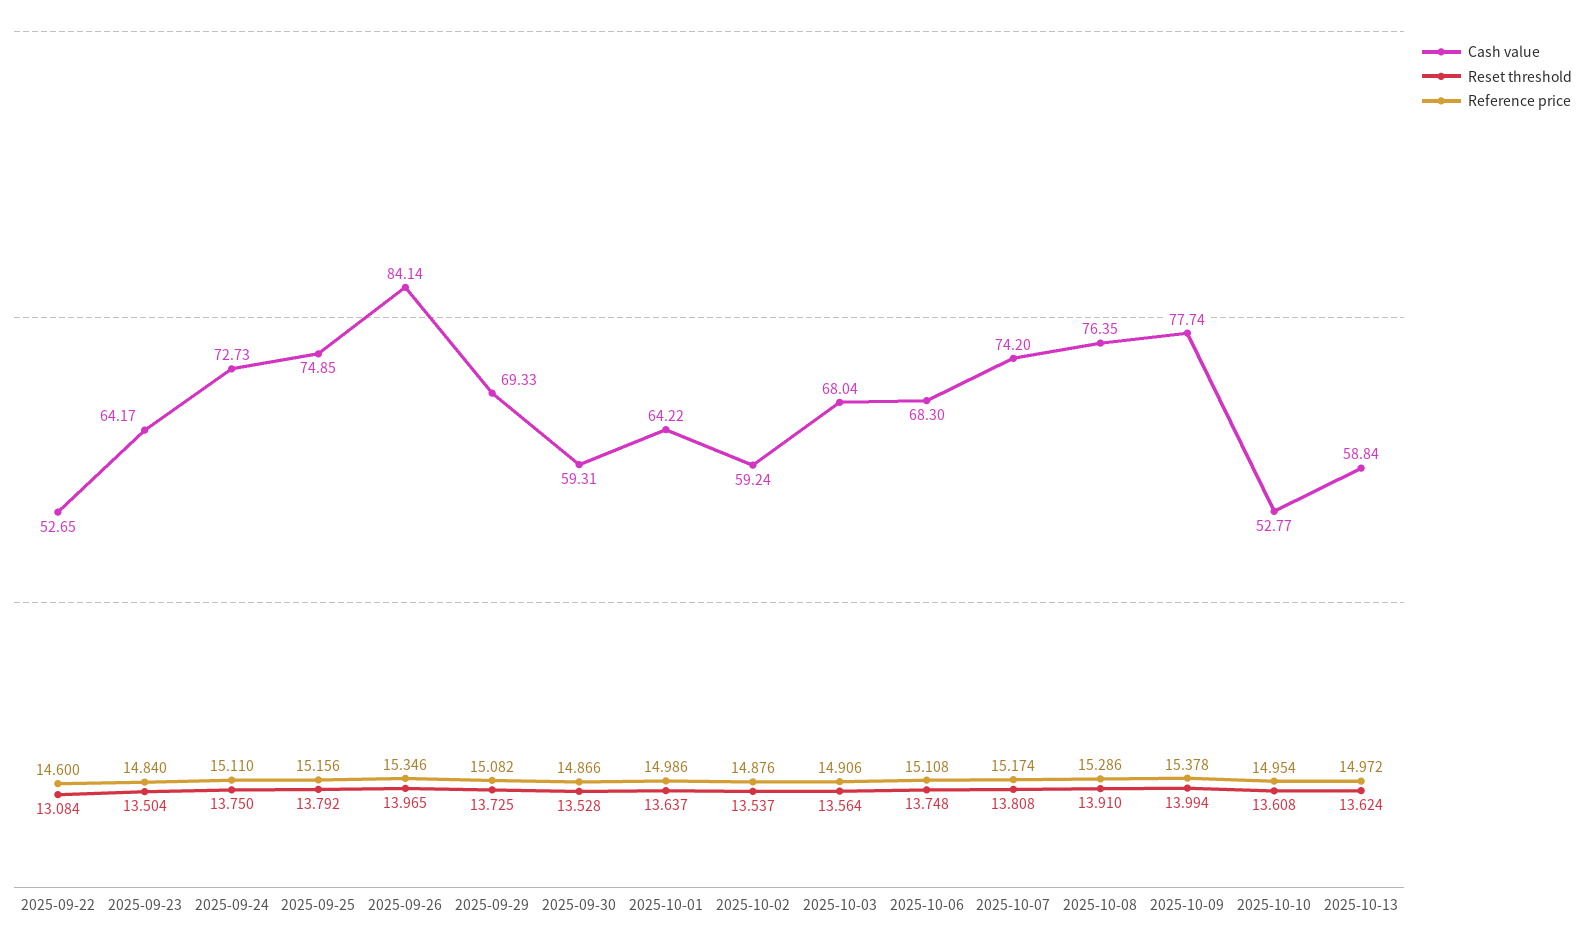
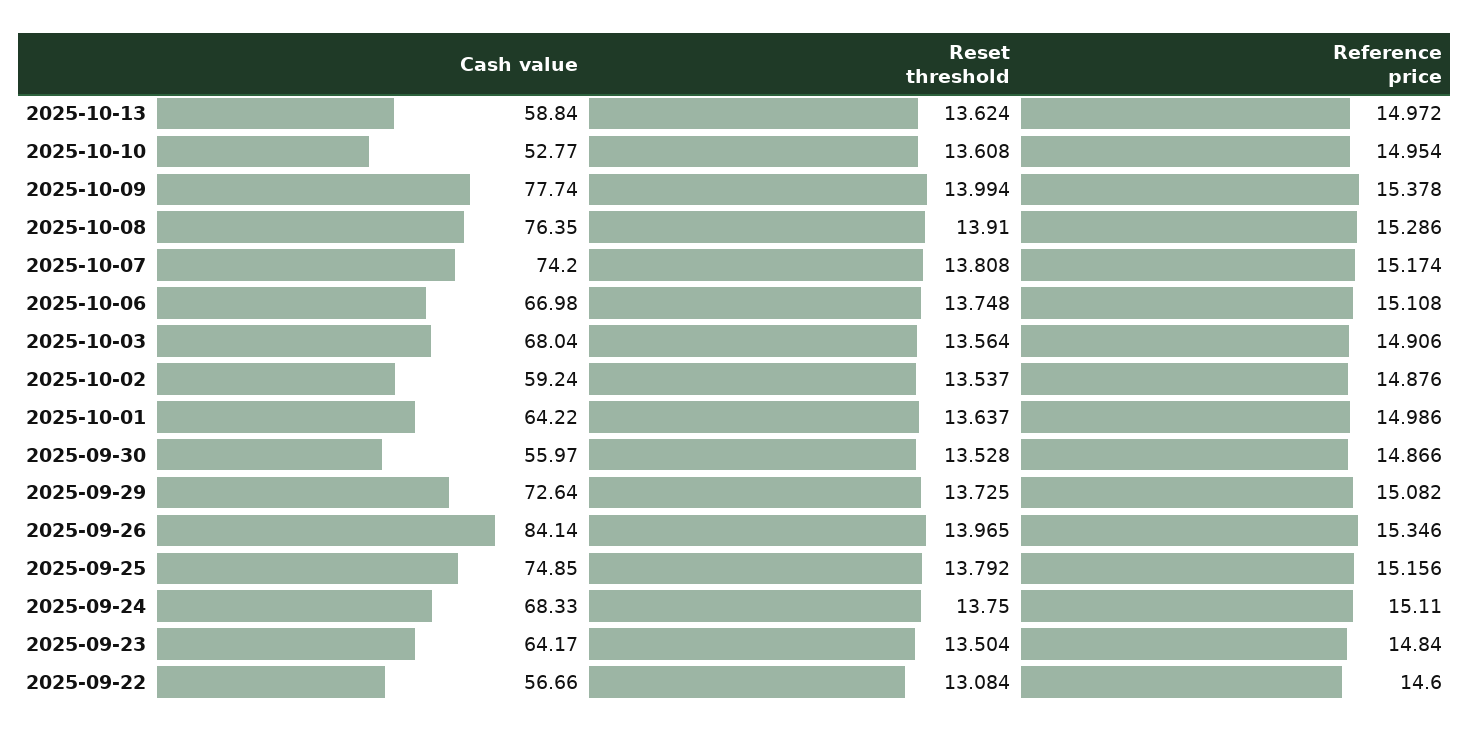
Cash value, 2025-09-22: 52.65 -> 56.66
Cash value, 2025-09-24: 72.73 -> 68.33
Cash value, 2025-09-29: 69.33 -> 72.64
Cash value, 2025-09-30: 59.31 -> 55.97
Cash value, 2025-10-06: 68.3 -> 66.98

